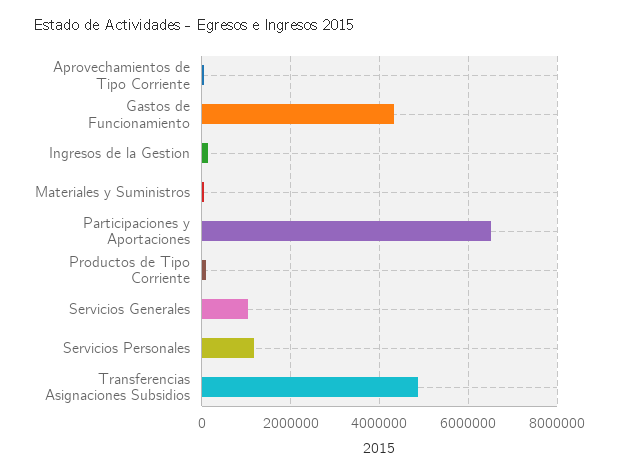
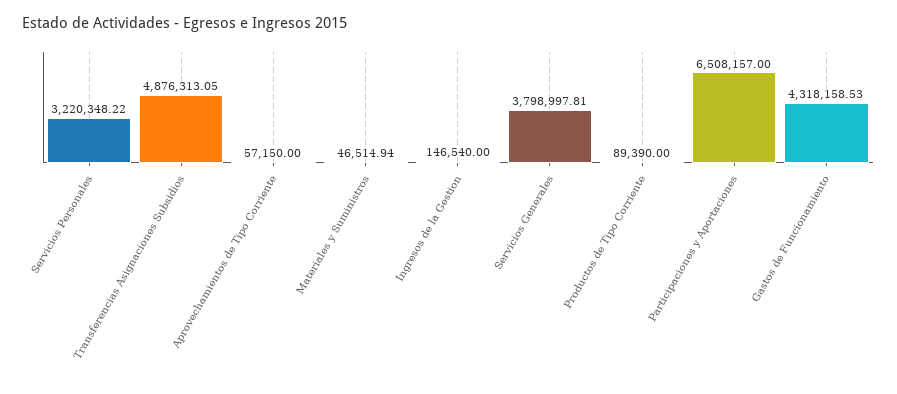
Servicios Generales: 1000000 -> 3798997.81
Servicios Personales: 1200000 -> 3220348.22

